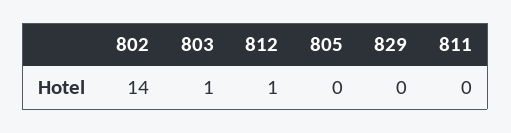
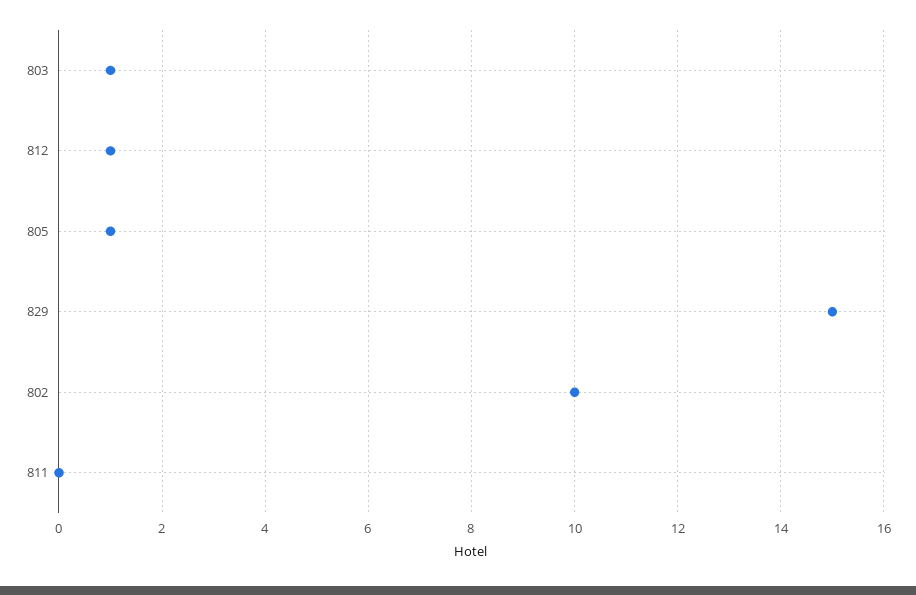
802: 14 -> 10
805: 0 -> 1
829: 0 -> 15

